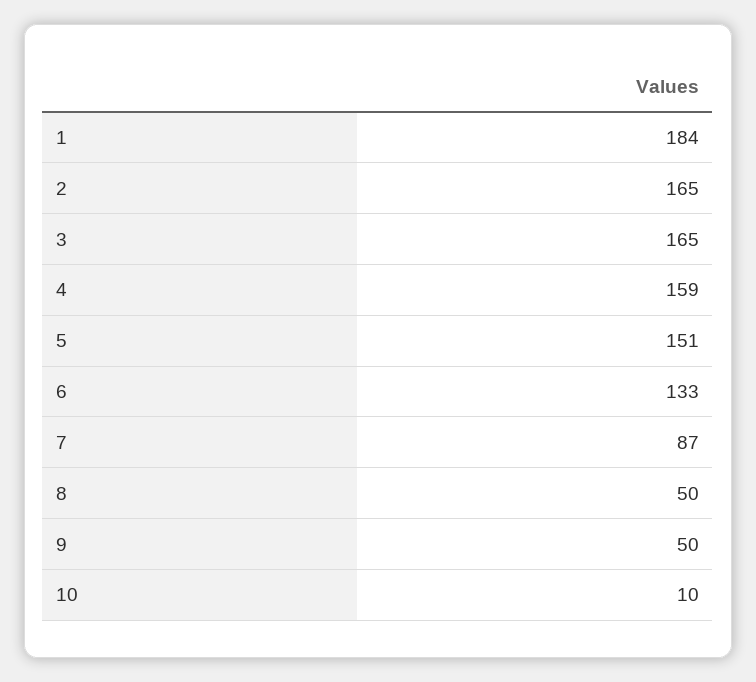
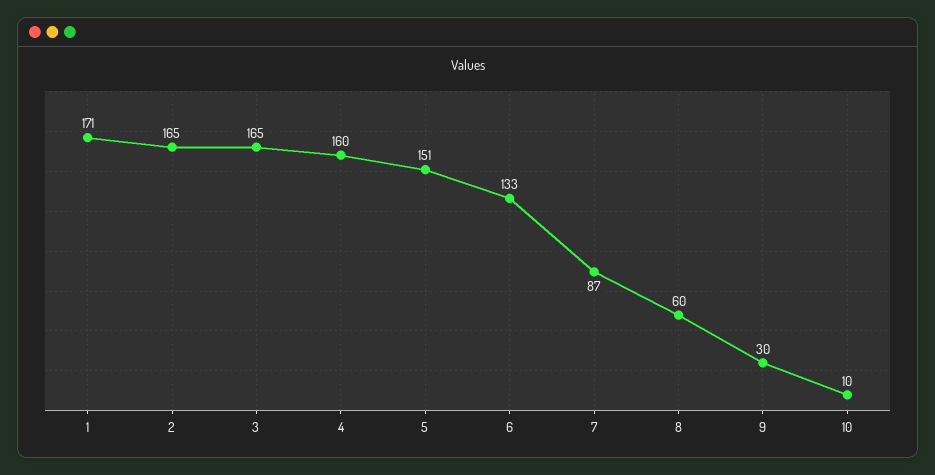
1: 184 -> 171
4: 159 -> 160
8: 50 -> 60
9: 50 -> 30

